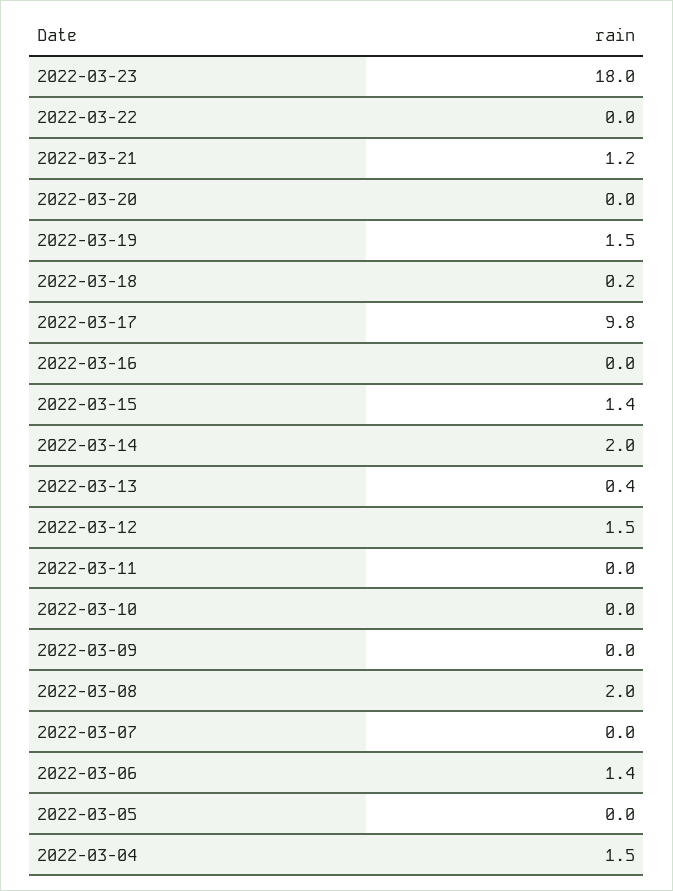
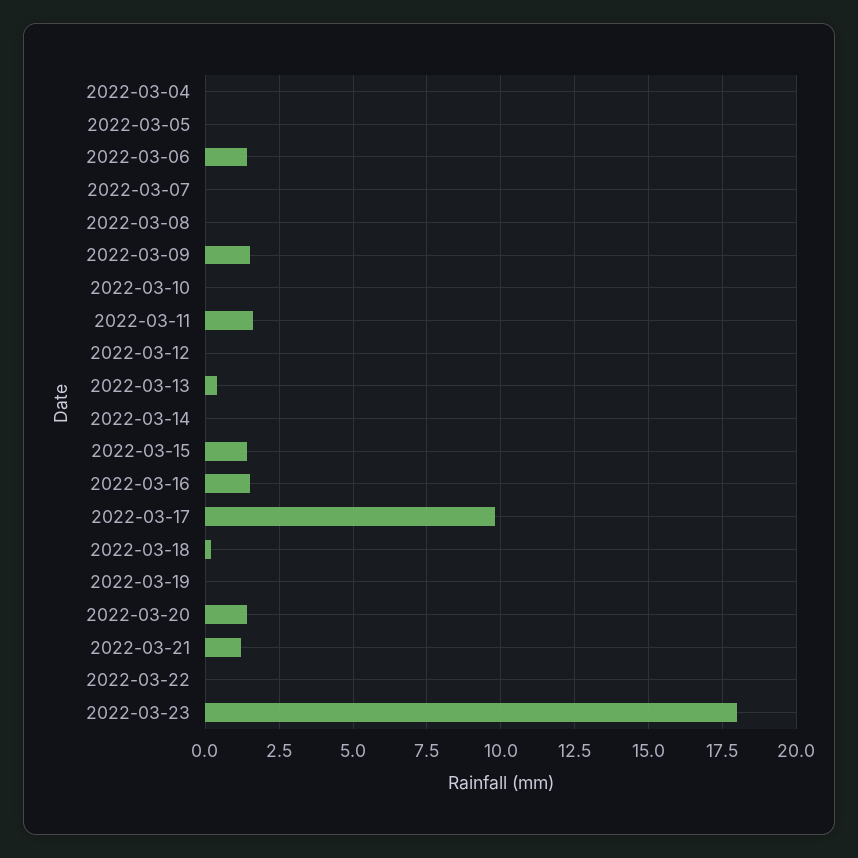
2022-03-20: 0 -> 1.5
2022-03-19: 1.5 -> 0
2022-03-16: 0 -> 1.5
2022-03-14: 2 -> 0
2022-03-12: 1.5 -> 0
2022-03-11: 0 -> 1.5
2022-03-09: 0 -> 1.5
2022-03-08: 2 -> 0
2022-03-04: 1.5 -> 0

